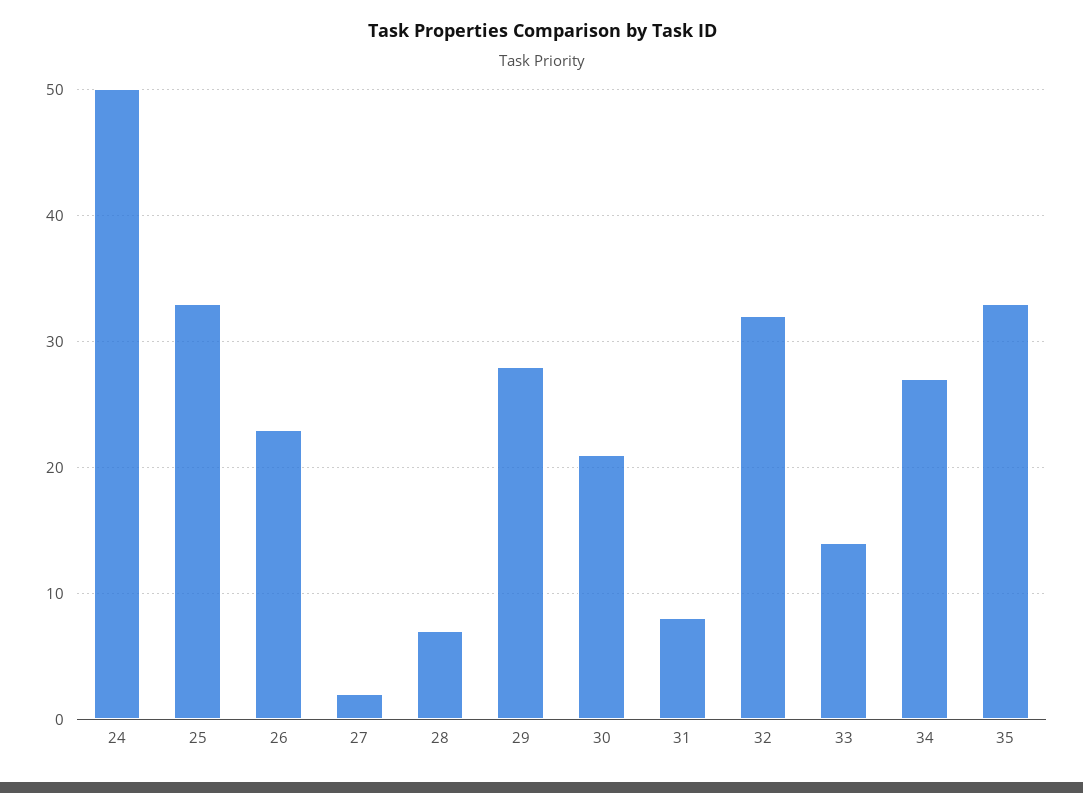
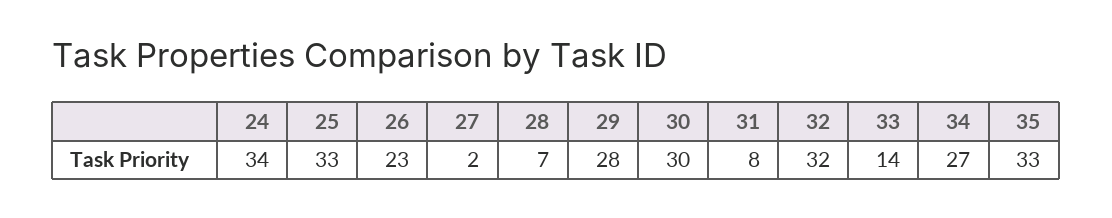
24: 50 -> 34
30: 21 -> 30

